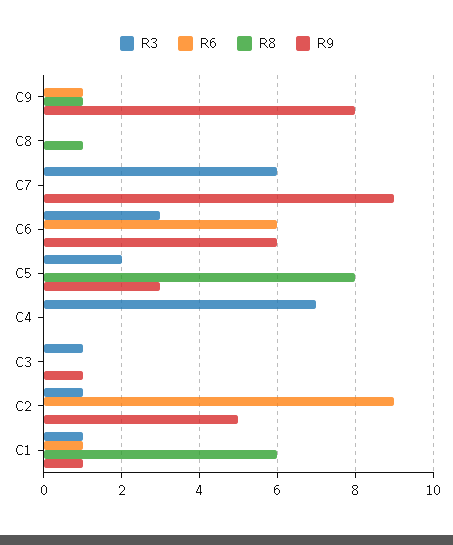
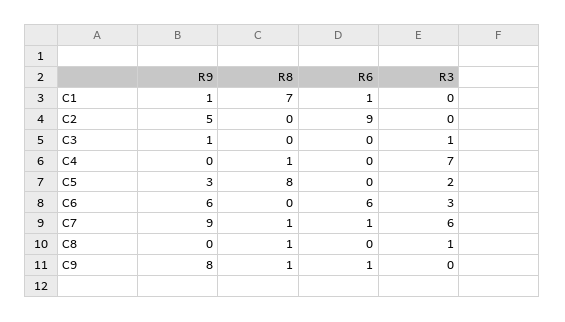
R3, C8: 0 -> 1
R6, C7: 0 -> 1
R8, C7: 0 -> 1
R8, C4: 0 -> 1
R3, C2: 1 -> 0
R3, C1: 1 -> 0
R8, C1: 6 -> 7

